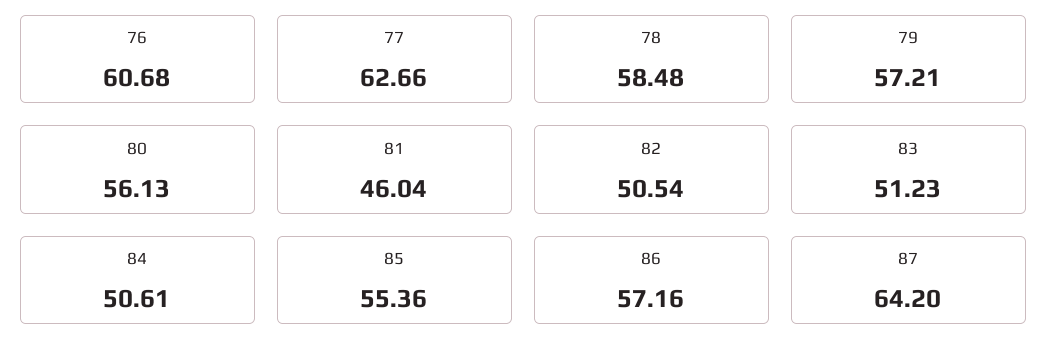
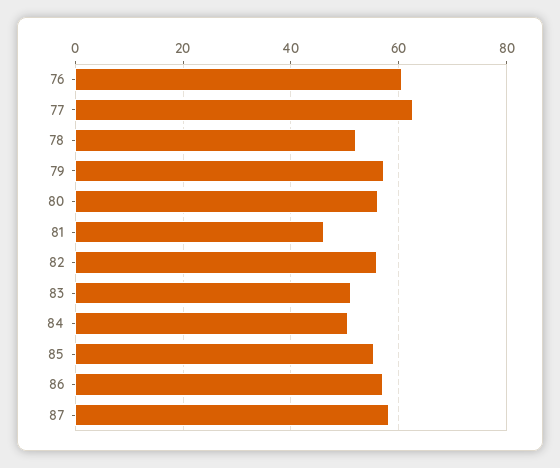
78: 58.48 -> 52
82: 50.54 -> 56
87: 64.2 -> 58

